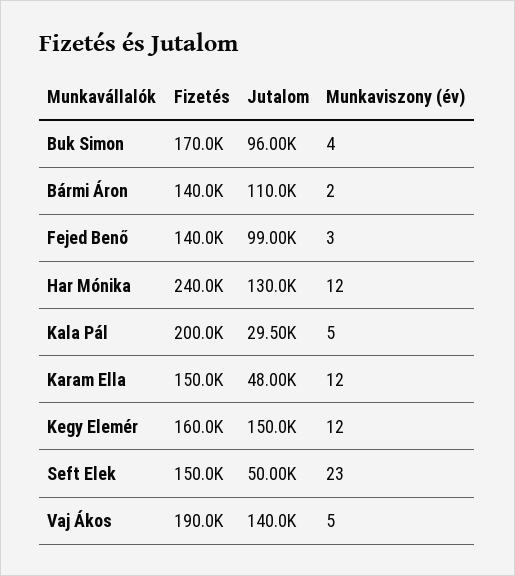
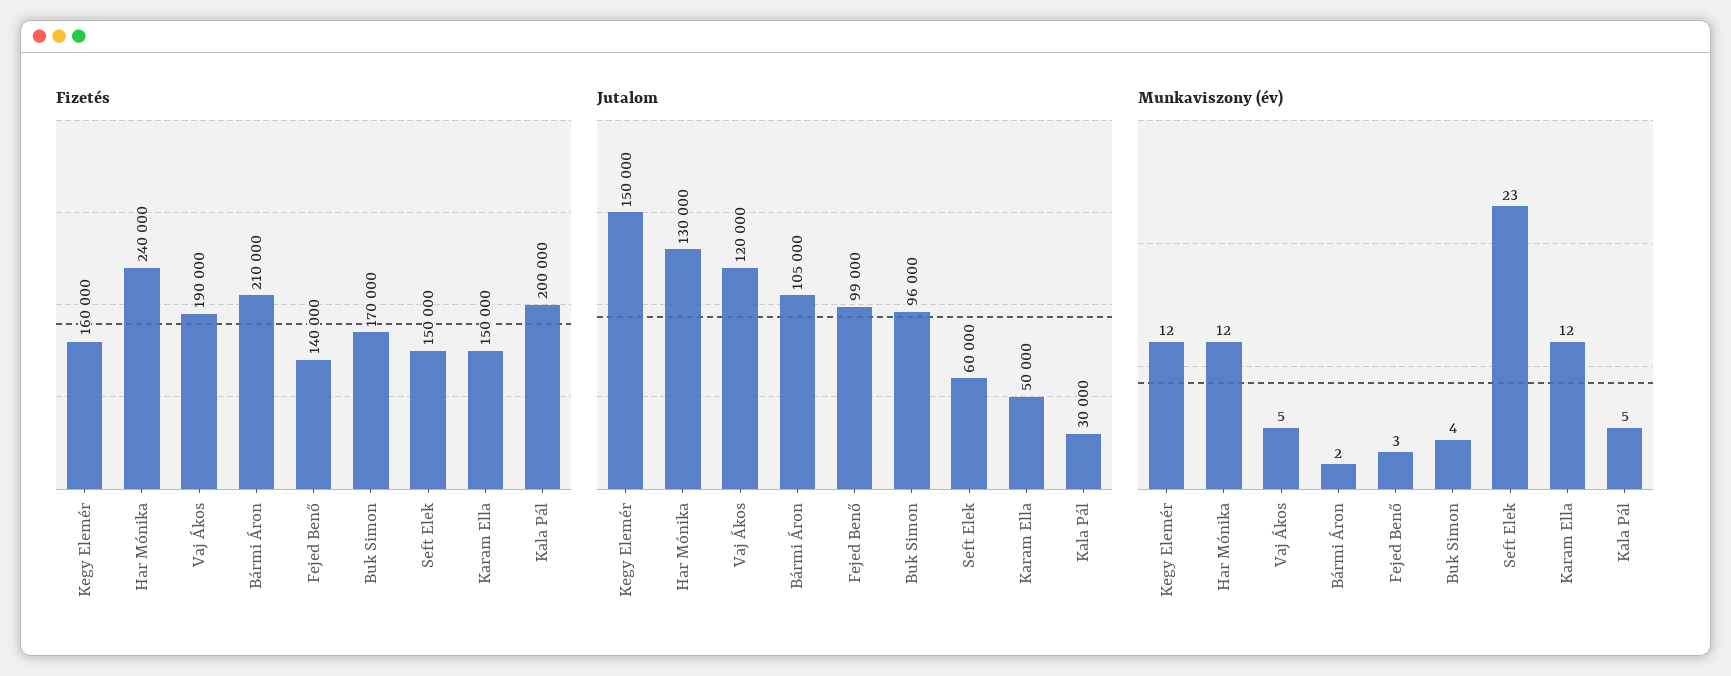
Fizetés, Bármi Áron: 140000 -> 210000
Jutalom, Bármi Áron: 110000 -> 105000
Jutalom, Kala Pál: 29500 -> 30000
Jutalom, Karam Ella: 48000 -> 50000
Jutalom, Seft Elek: 50000 -> 60000
Jutalom, Vaj Ákos: 140000 -> 120000

